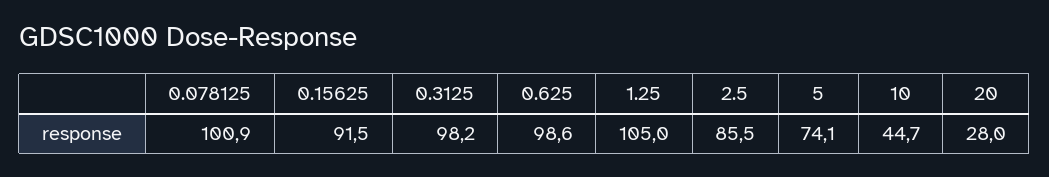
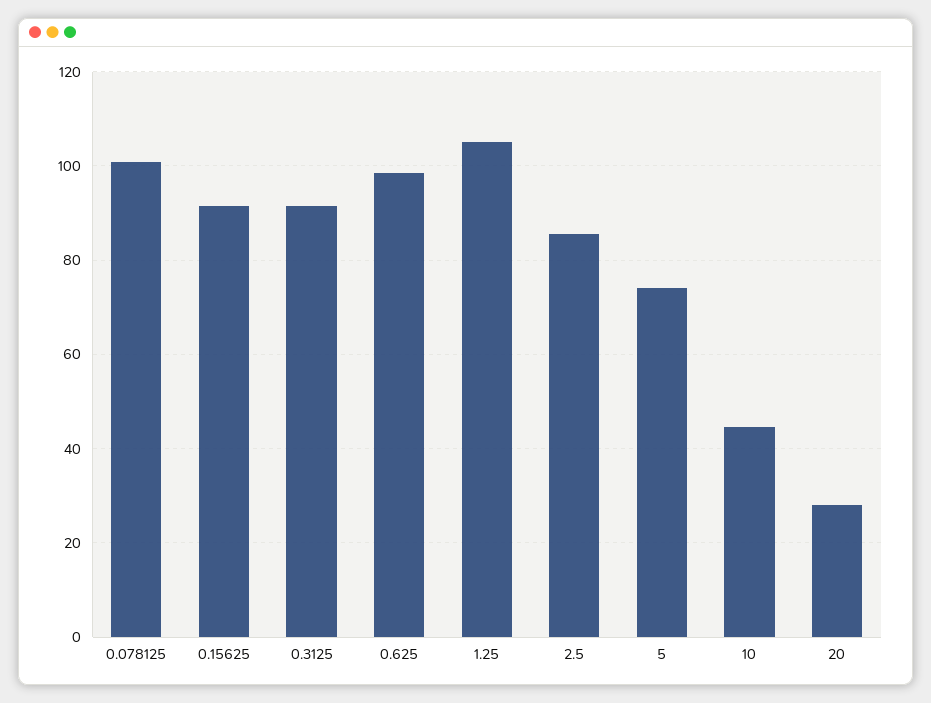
0.3125: 98.2 -> 92

